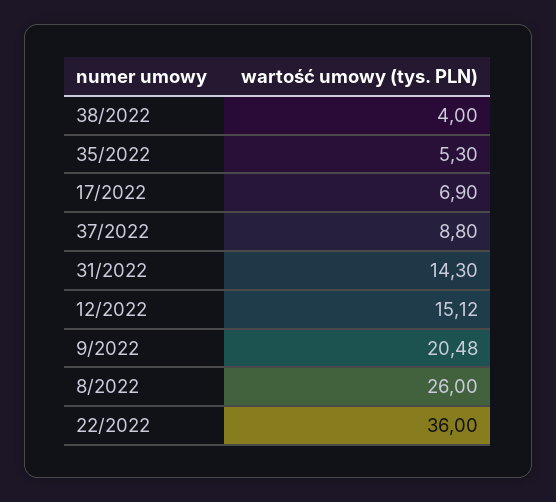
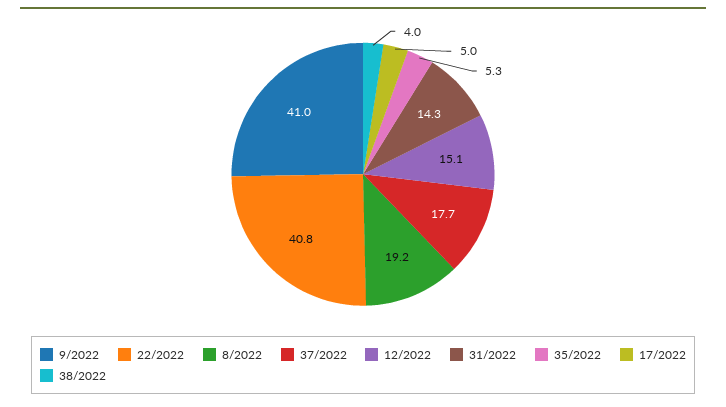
17/2022: 6.9 -> 5
37/2022: 8.8 -> 17.7
9/2022: 20.48 -> 41
8/2022: 26 -> 19.2
22/2022: 36 -> 40.8

